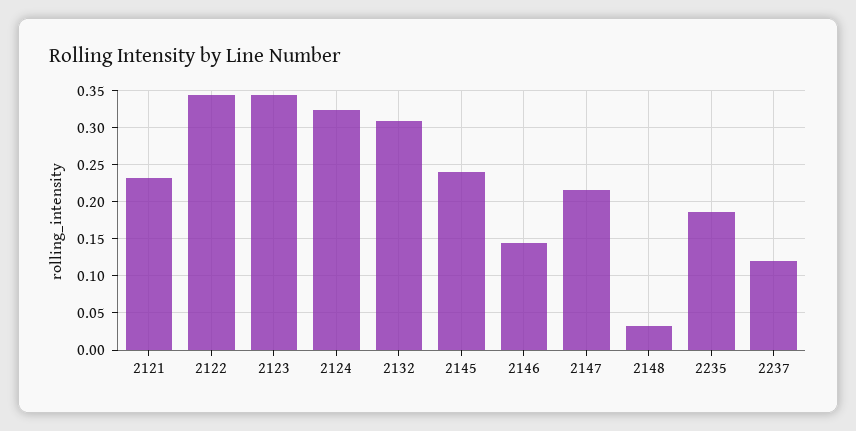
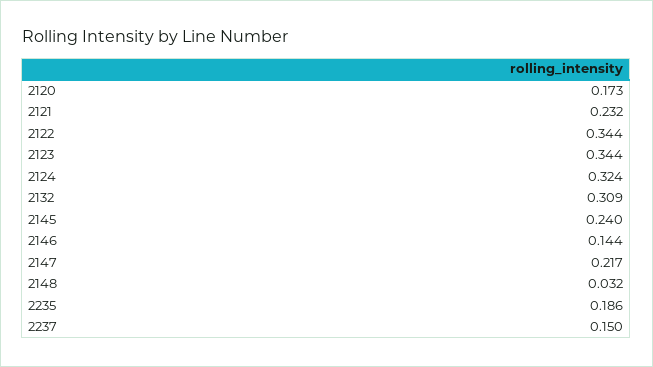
2237: 0.12 -> 0.15
2120: none -> 0.173

